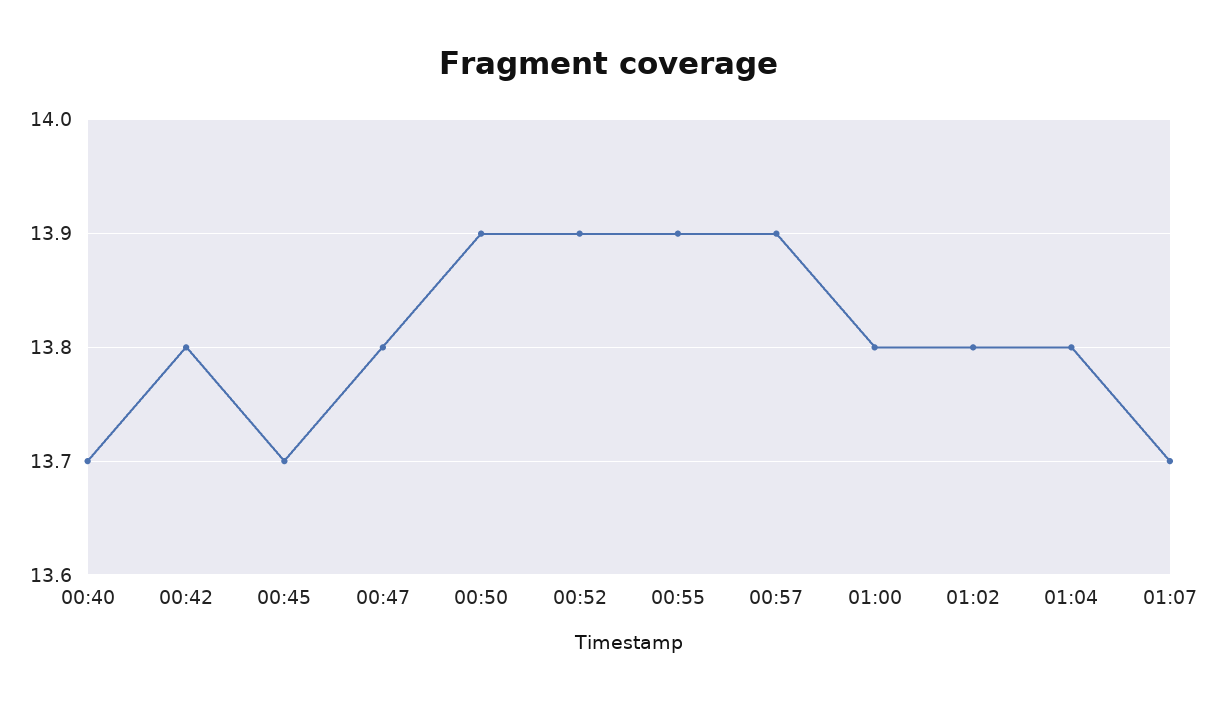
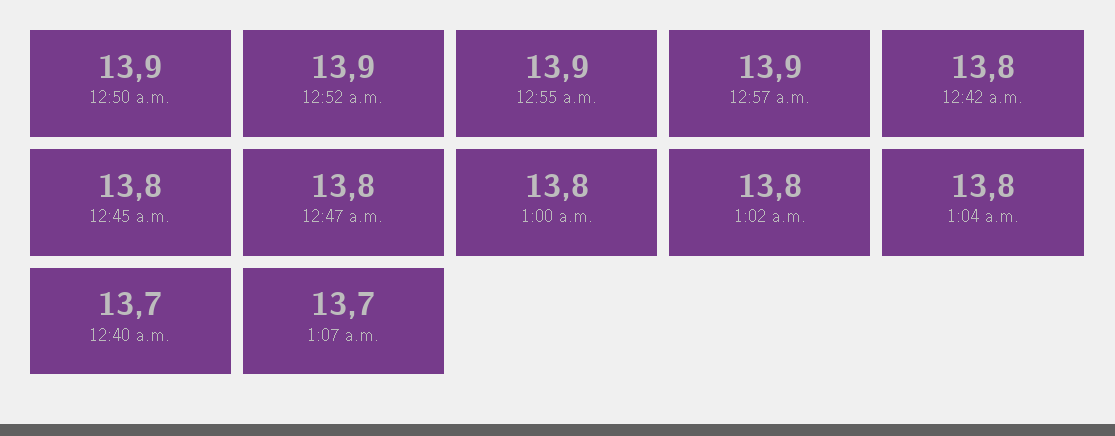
00:45: 13.7 -> 13.8

